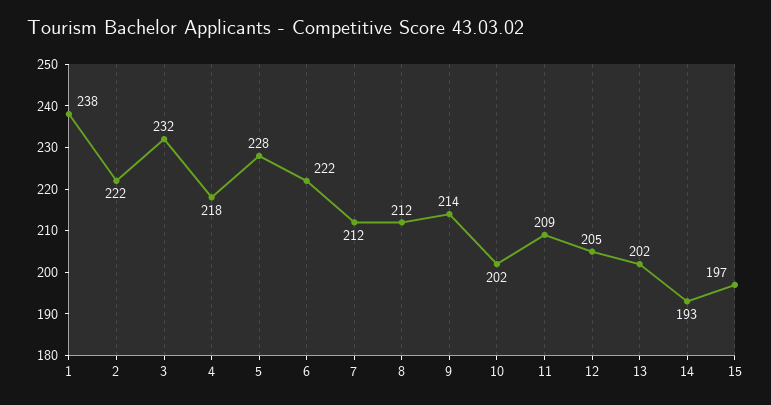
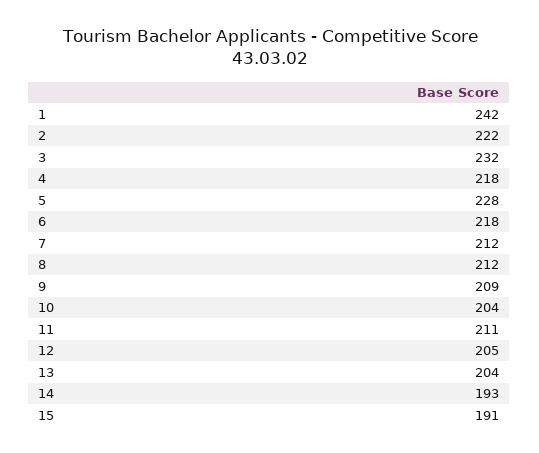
1: 238 -> 242
6: 222 -> 218
9: 214 -> 209
10: 202 -> 204
11: 209 -> 211
13: 202 -> 204
15: 197 -> 191

